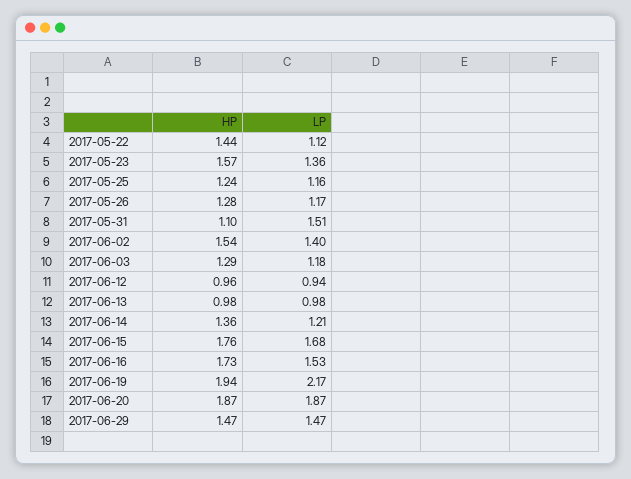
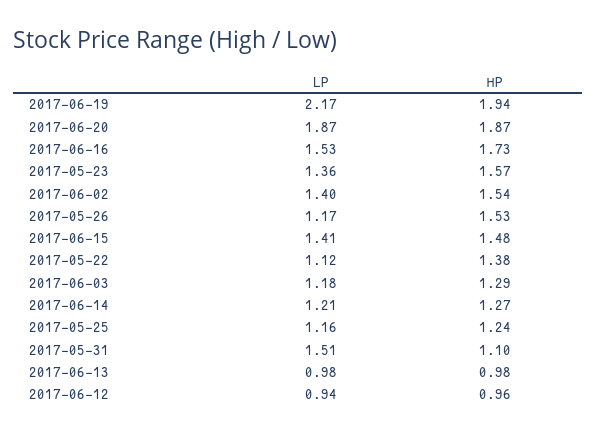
HP, 2017-05-22: 1.44 -> 1.38
HP, 2017-05-26: 1.28 -> 1.53
HP, 2017-06-14: 1.36 -> 1.27
HP, 2017-06-15: 1.76 -> 1.48
LP, 2017-06-15: 1.68 -> 1.41
HP, 2017-06-29: 1.47 -> none
LP, 2017-06-29: 1.47 -> none

